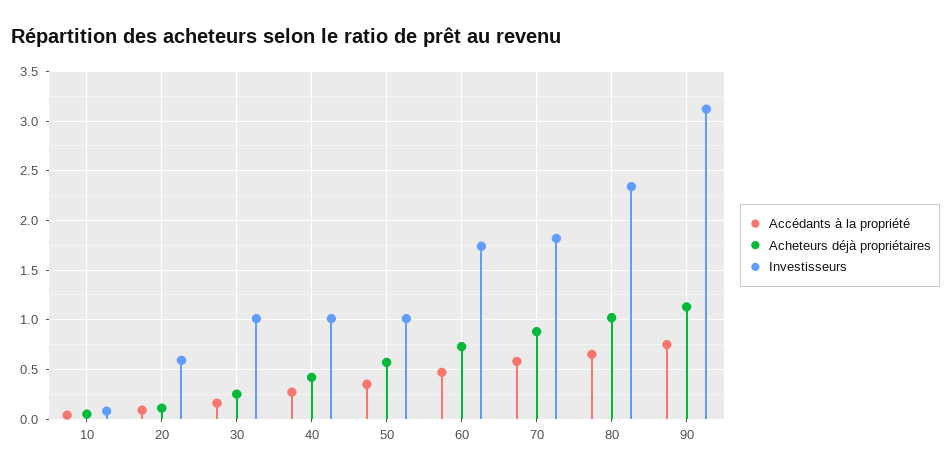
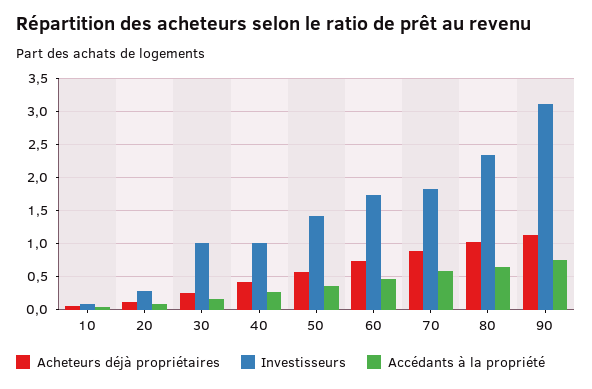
Investisseurs, 20: 0.6 -> 0.3
Investisseurs, 50: 1 -> 1.4

